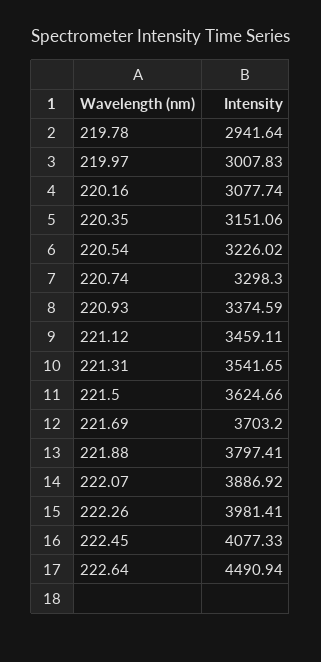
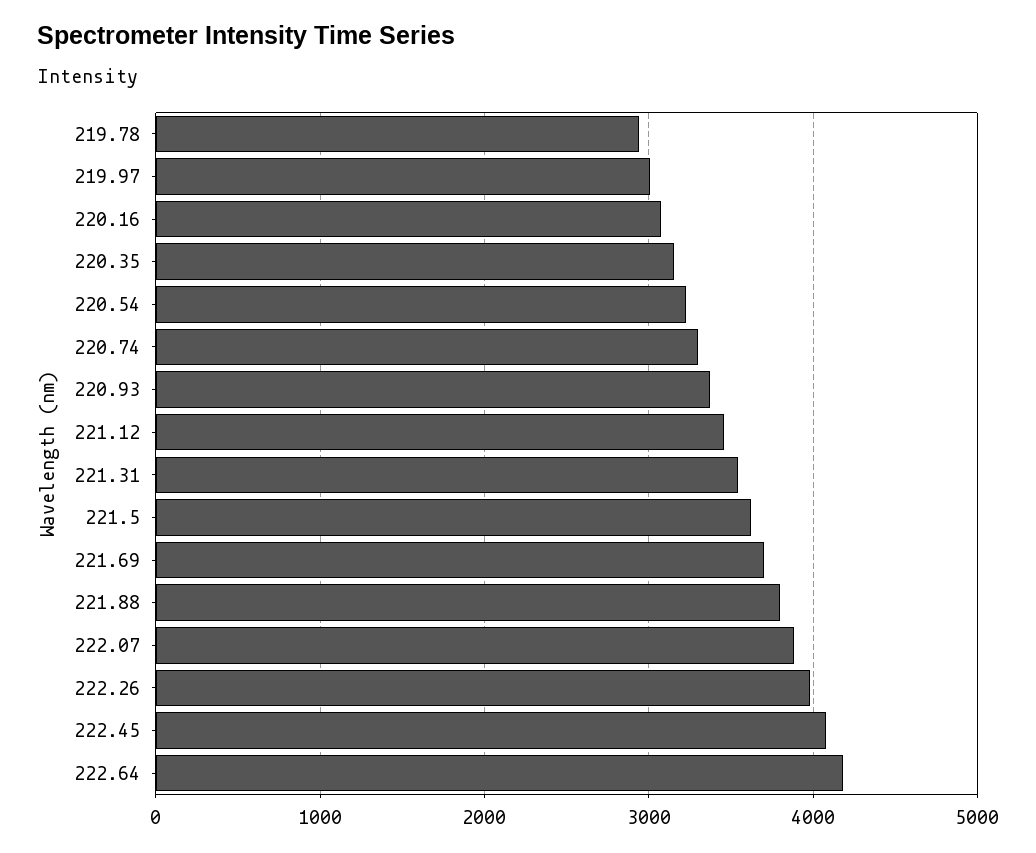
222.64: 4490.94 -> 4200

